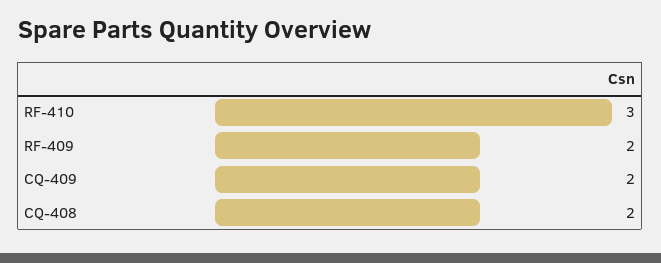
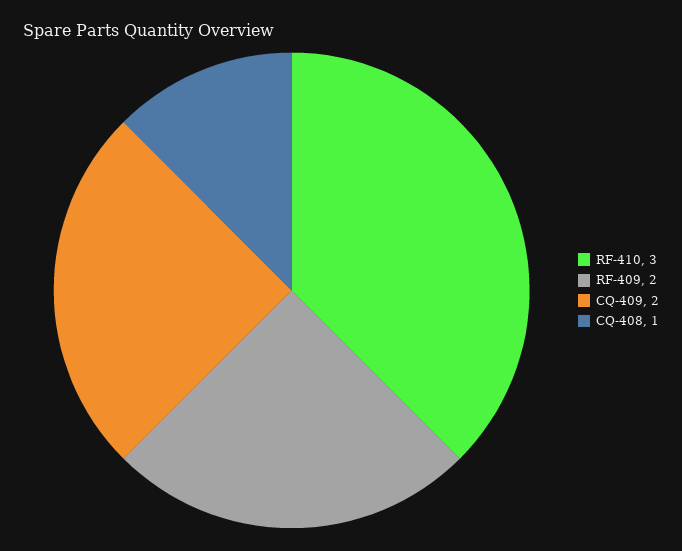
CQ-408: 2 -> 1

